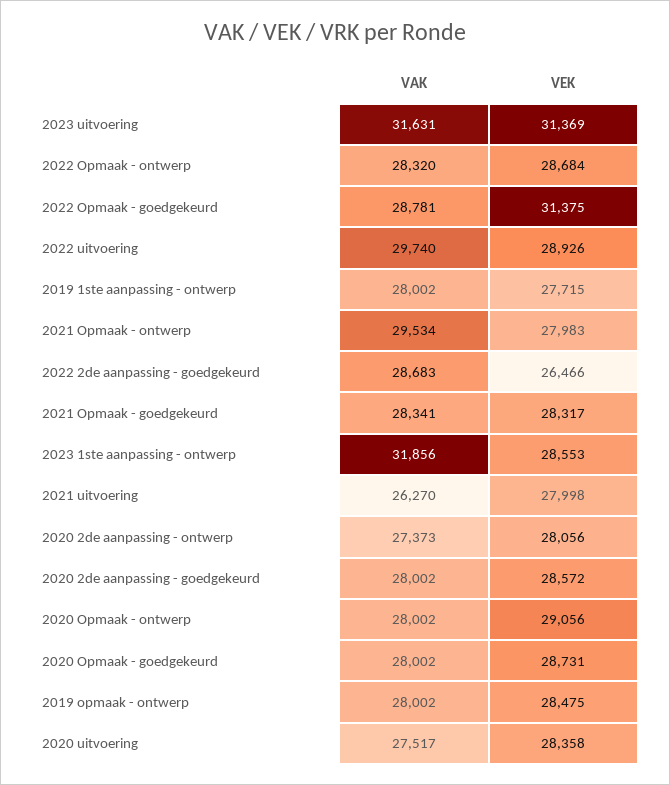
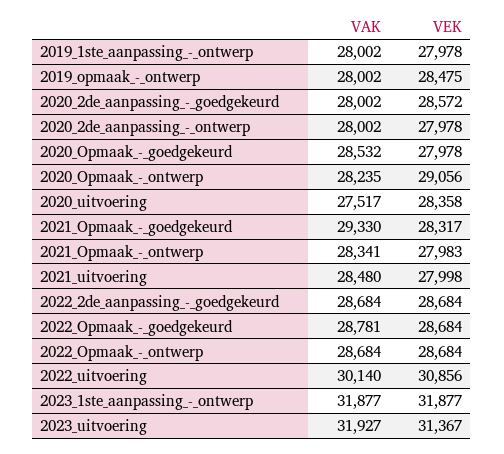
VAK, 2023 uitvoering: 31631 -> 31927
VEK, 2023 uitvoering: 31369 -> 31367
VAK, 2022 Opmaak - ontwerp: 28320 -> 28684
VEK, 2022 Opmaak - goedgekeurd: 31375 -> 28684
VAK, 2022 uitvoering: 29740 -> 30140
VEK, 2022 uitvoering: 28926 -> 30856
VEK, 2019 1ste aanpassing - ontwerp: 27715 -> 27978
VAK, 2021 Opmaak - ontwerp: 29534 -> 28341
VAK, 2022 2de aanpassing - goedgekeurd: 28683 -> 28684
VEK, 2022 2de aanpassing - goedgekeurd: 26466 -> 28684
VAK, 2021 Opmaak - goedgekeurd: 28341 -> 29330
VAK, 2023 1ste aanpassing - ontwerp: 31856 -> 31877
VEK, 2023 1ste aanpassing - ontwerp: 28553 -> 31877
VAK, 2021 uitvoering: 26270 -> 28480
VAK, 2020 2de aanpassing - ontwerp: 27373 -> 28002
VEK, 2020 2de aanpassing - ontwerp: 28056 -> 27978
VAK, 2020 Opmaak - ontwerp: 28002 -> 28235
VAK, 2020 Opmaak - goedgekeurd: 28002 -> 28532
VEK, 2020 Opmaak - goedgekeurd: 28731 -> 27978

